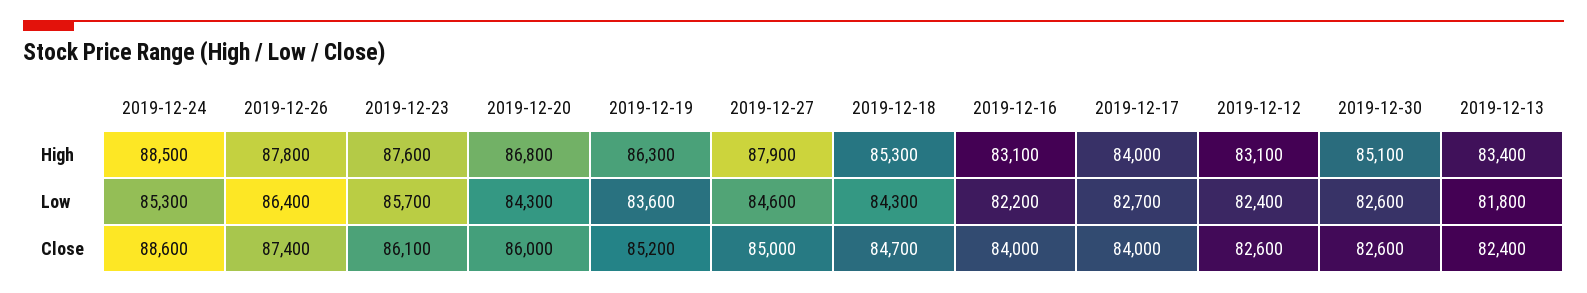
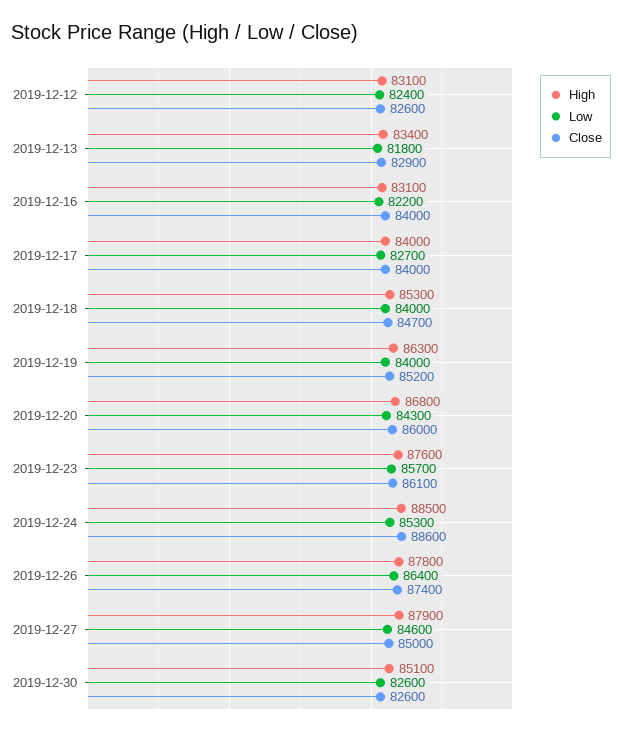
Low, 2019-12-19: 83600 -> 84000
Low, 2019-12-18: 84300 -> 84000
Close, 2019-12-13: 82400 -> 82900

